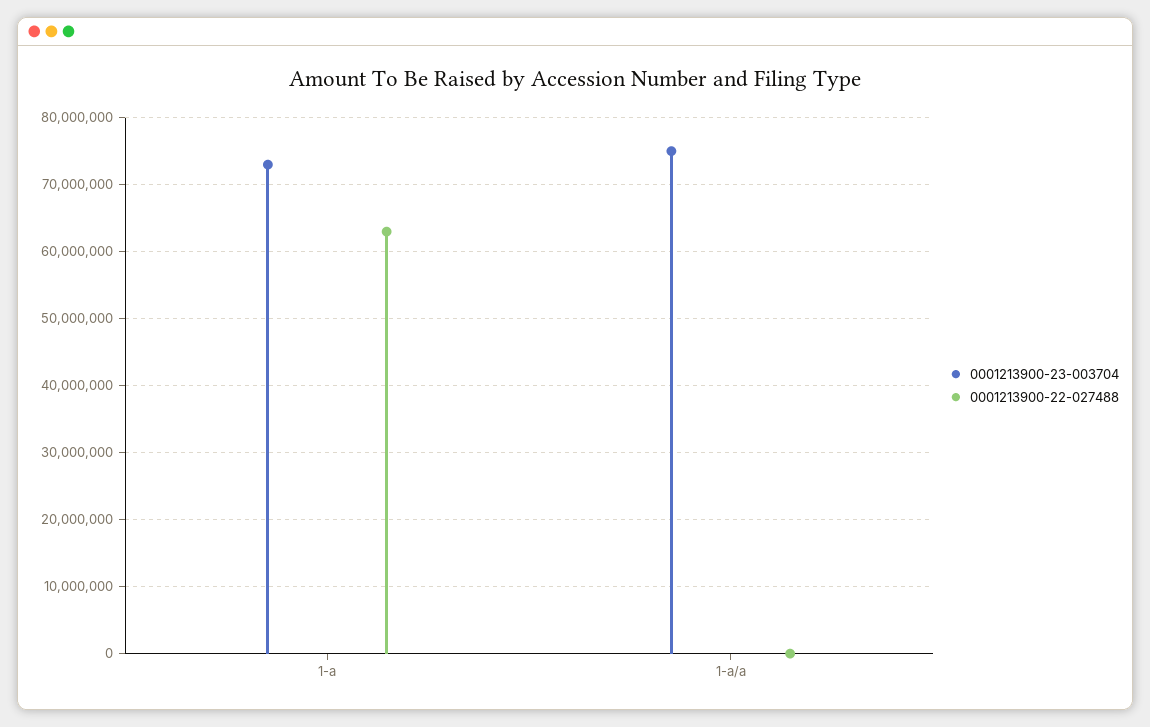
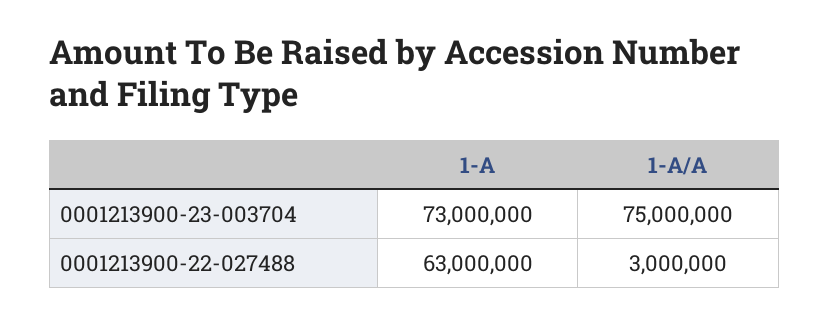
0001213900-22-027488, 1-a/a: 0 -> 3000000

